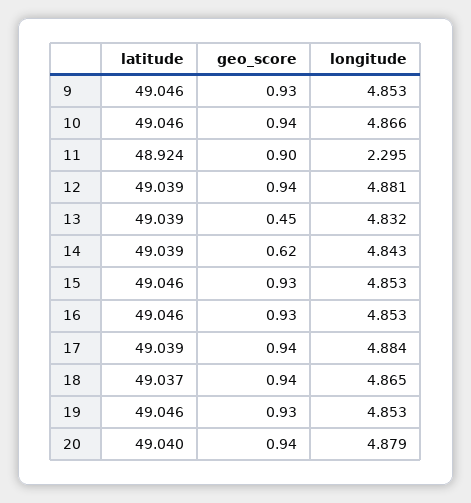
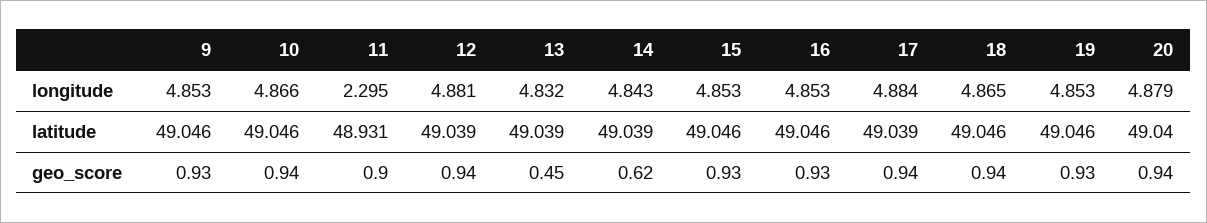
latitude, 11: 48.924 -> 48.931
latitude, 18: 49.037 -> 49.046

